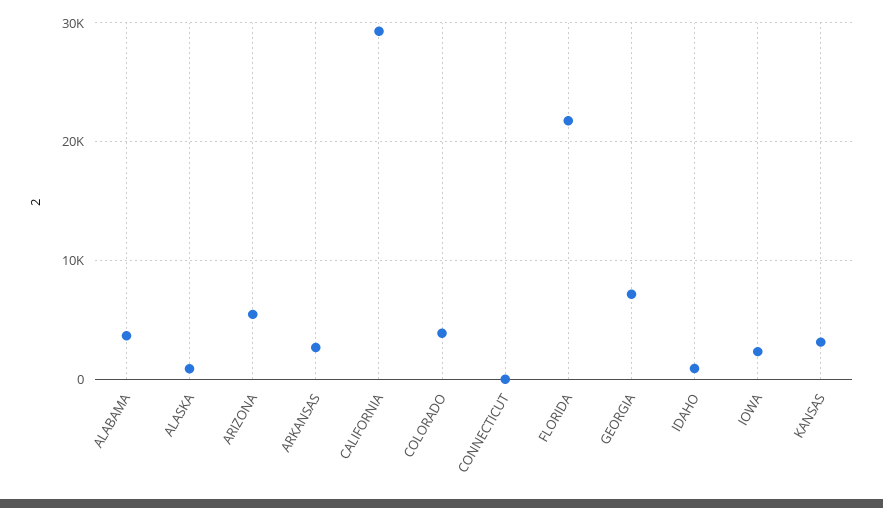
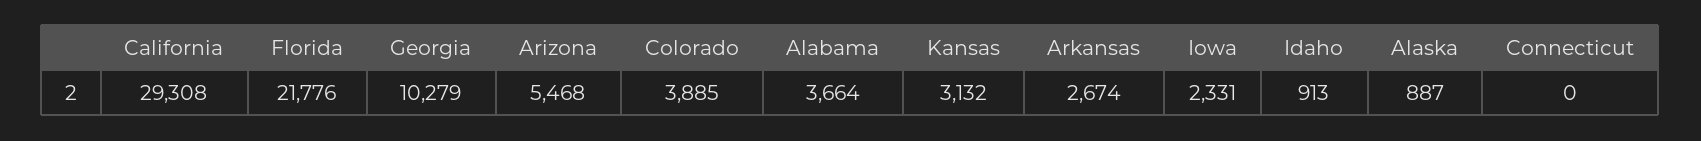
GEORGIA: 7000 -> 10279

